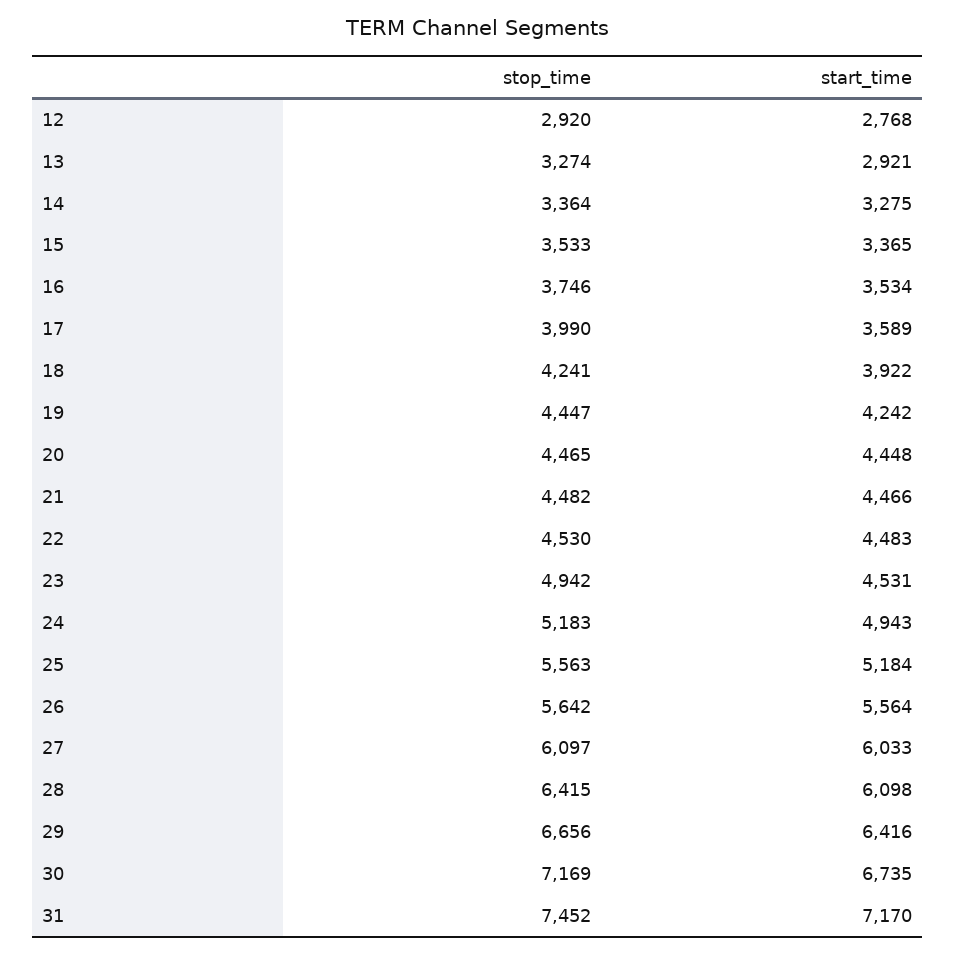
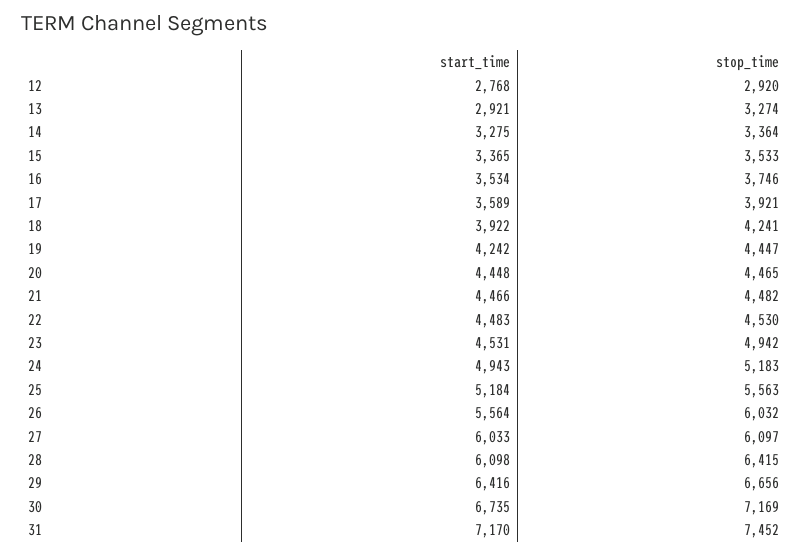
stop_time, 17: 3990 -> 3921
stop_time, 26: 5642 -> 6032

